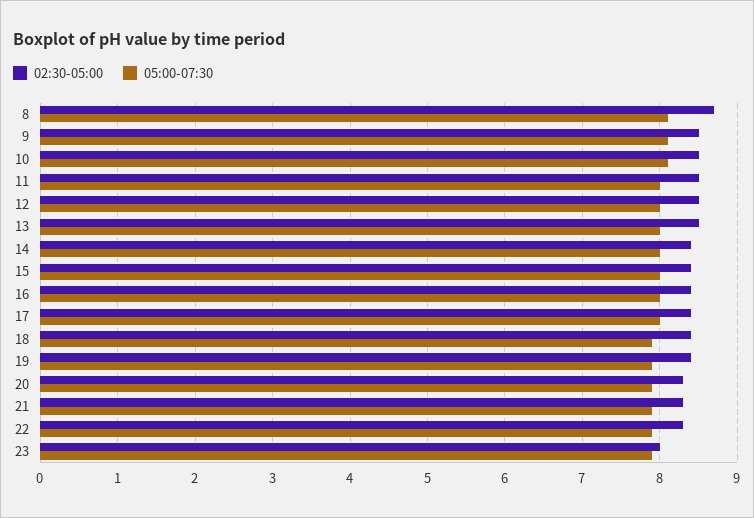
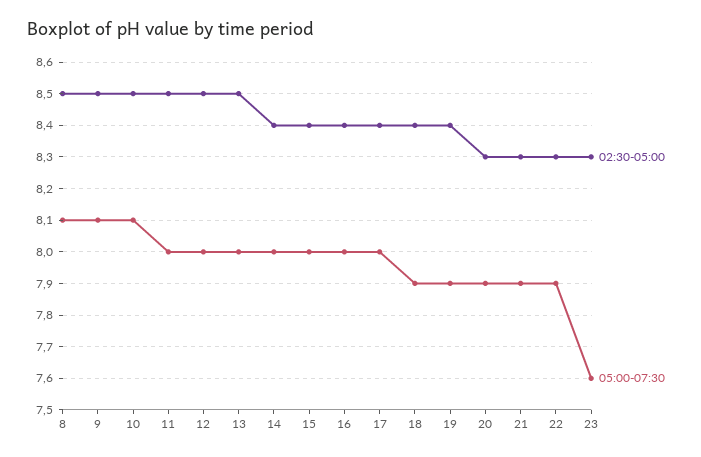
02:30-05:00, 8: 8.7 -> 8.5
02:30-05:00, 23: 8 -> 8.3
05:00-07:30, 23: 7.9 -> 7.6

